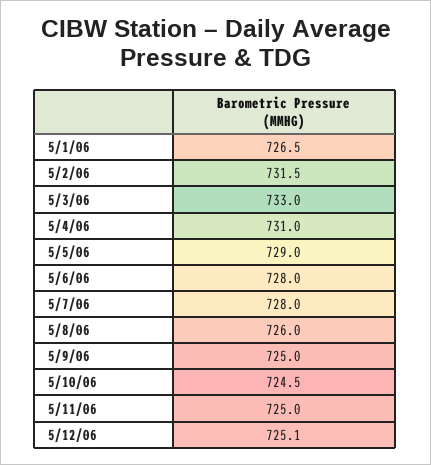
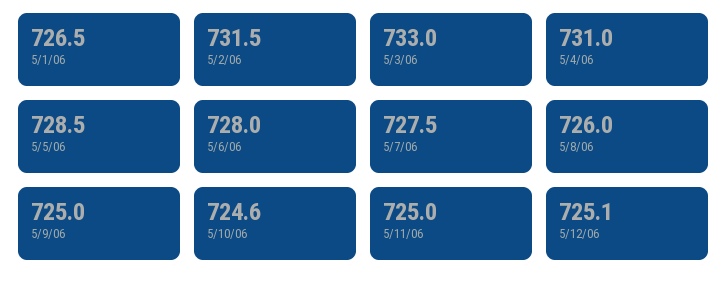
5/5/06: 729 -> 728.5
5/7/06: 728 -> 727.5
5/10/06: 724.5 -> 724.6

